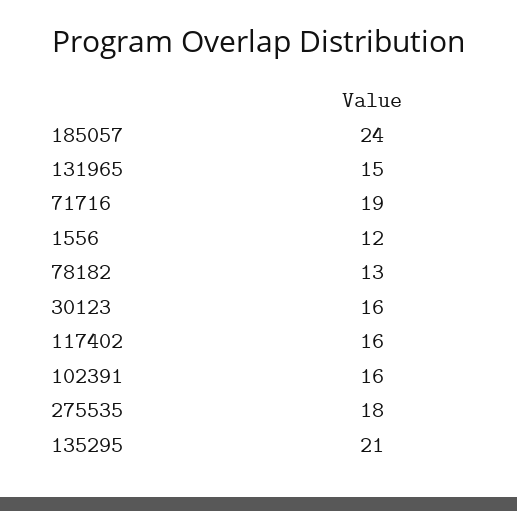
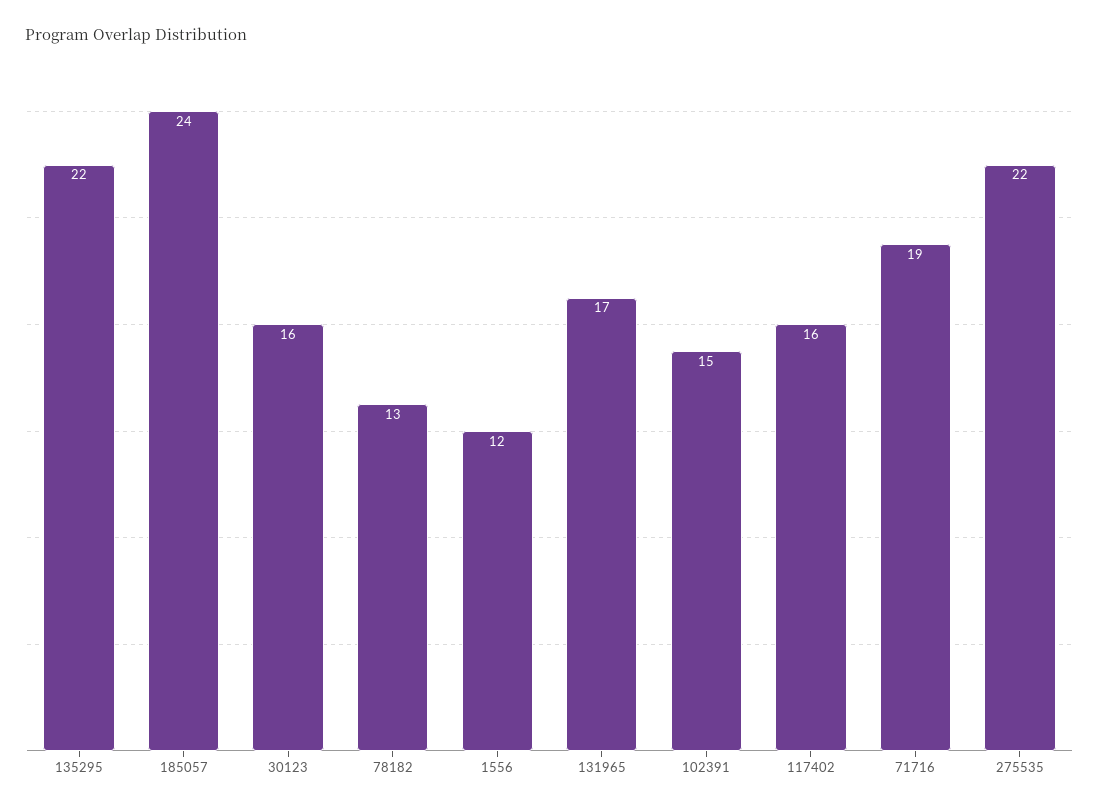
131965: 15 -> 17
102391: 16 -> 15
275535: 18 -> 22
135295: 21 -> 22

